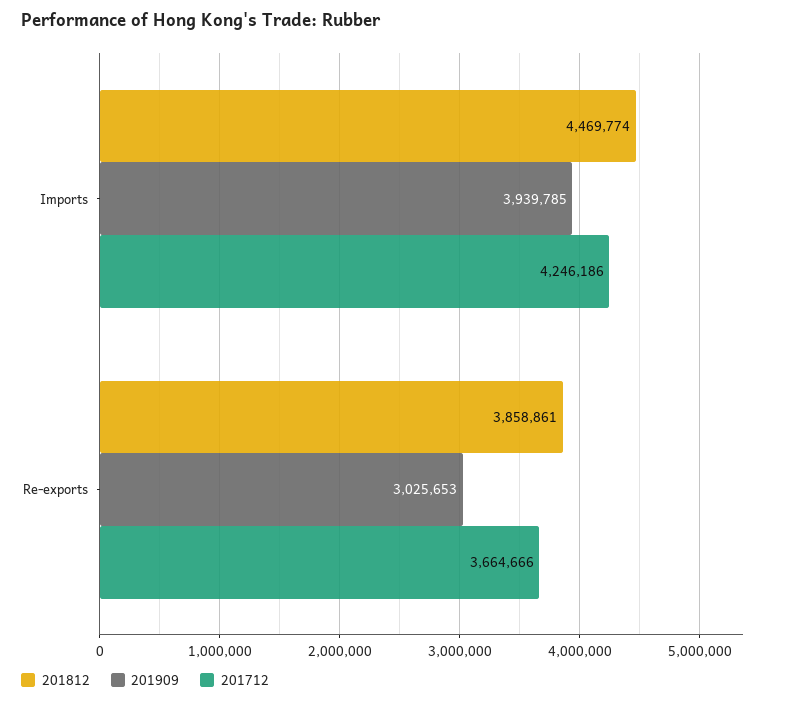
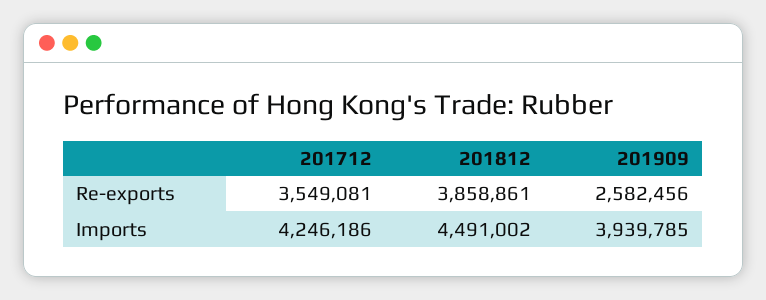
201812, Imports: 4469774 -> 4491002
201909, Re-exports: 3025653 -> 2582456
201712, Re-exports: 3664666 -> 3549081

